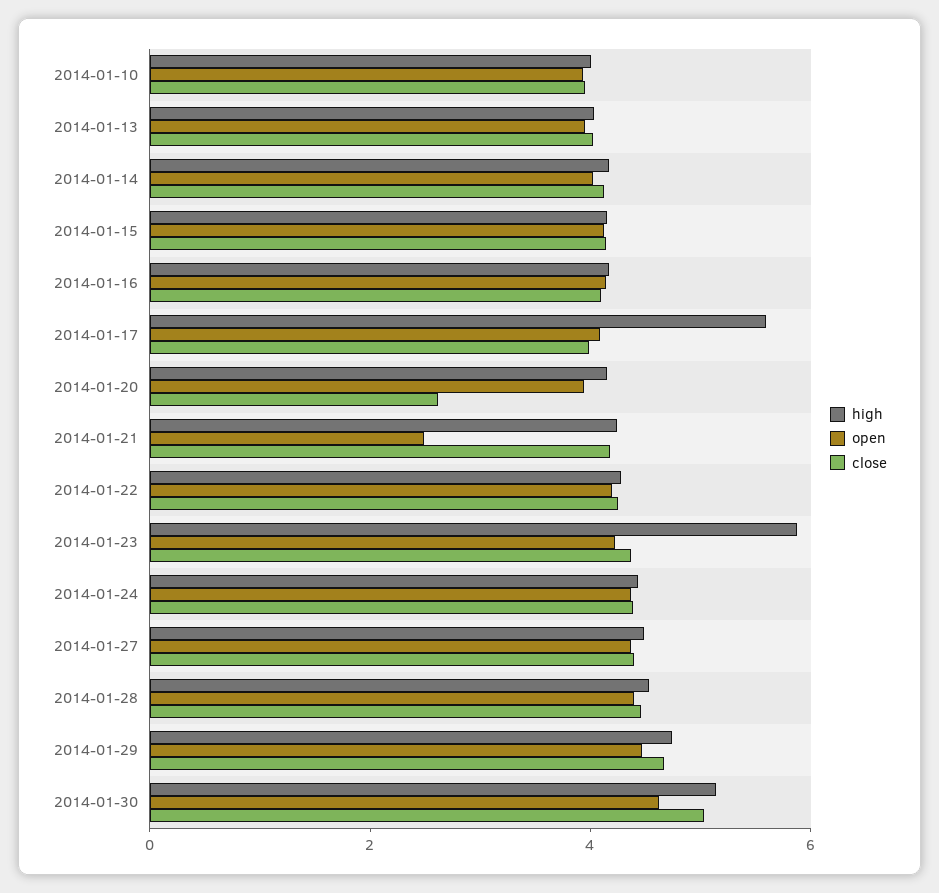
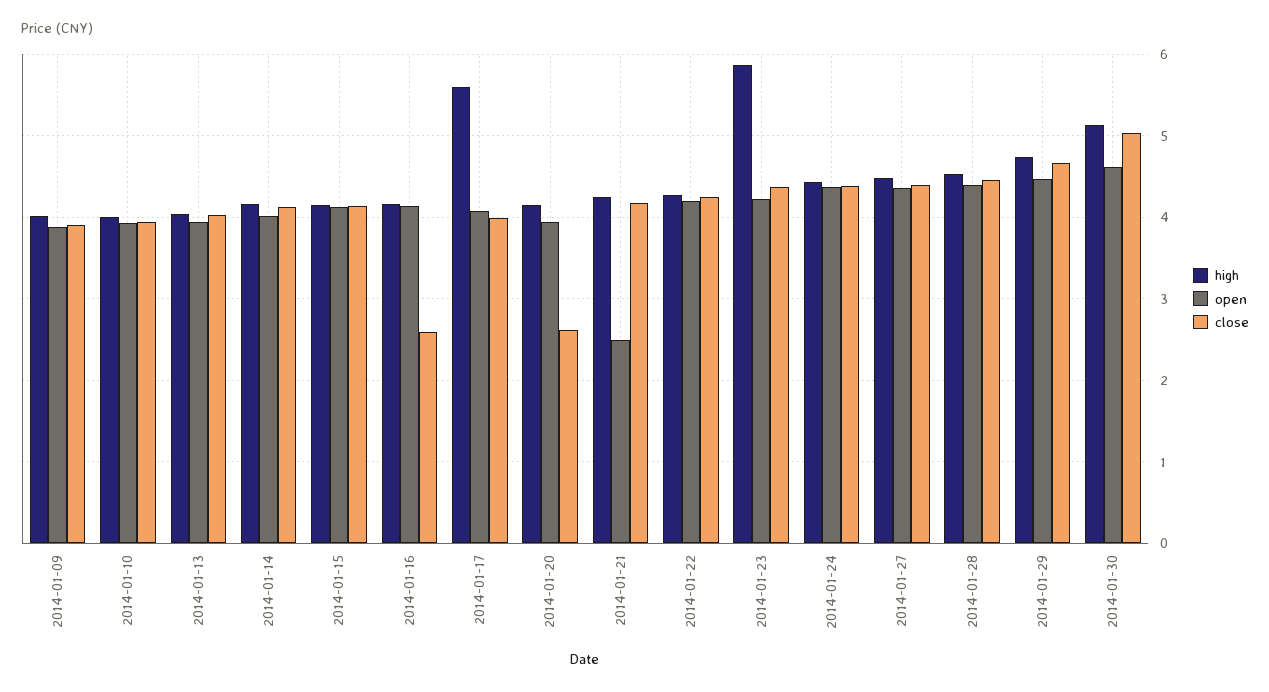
close, 2014-01-16: 4 -> 2.6
high, 2014-01-09: none -> 4
open, 2014-01-09: none -> 3.9
close, 2014-01-09: none -> 3.9

